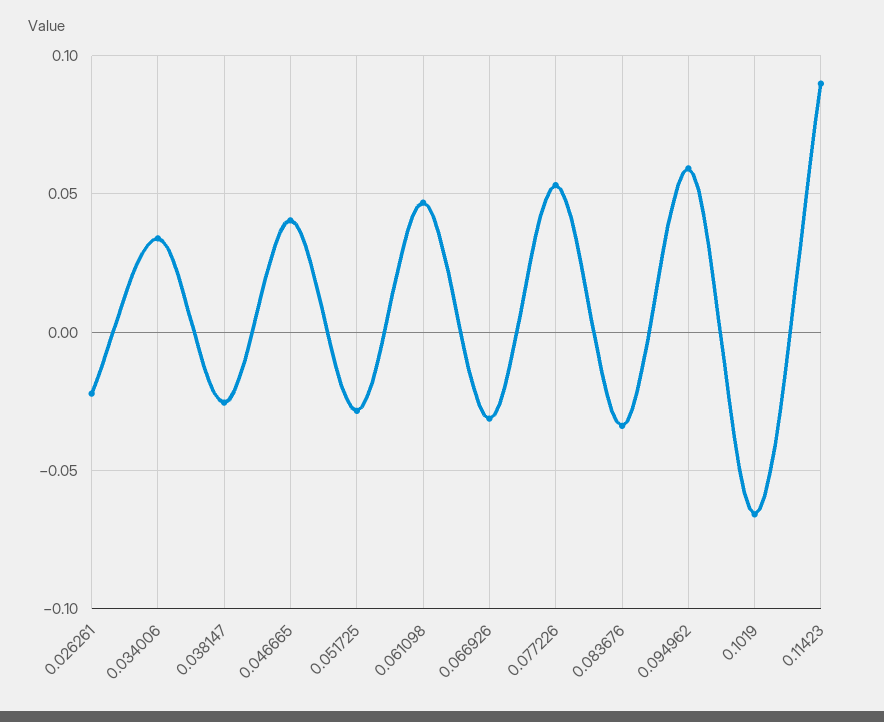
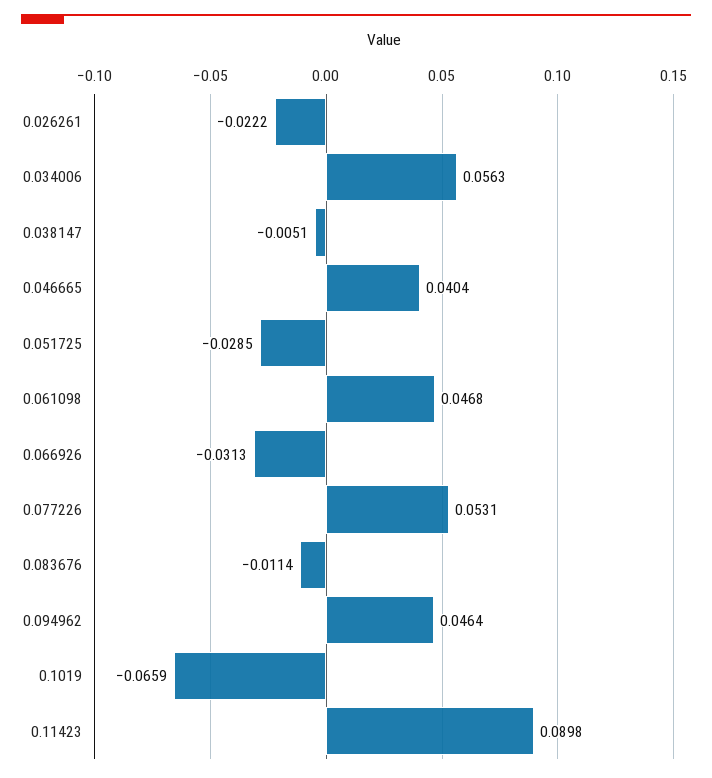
0.034006: 0.035 -> 0.0563
0.038147: -0.025 -> -0.0051
0.083676: -0.035 -> -0.0114
0.094962: 0.06 -> 0.0464

